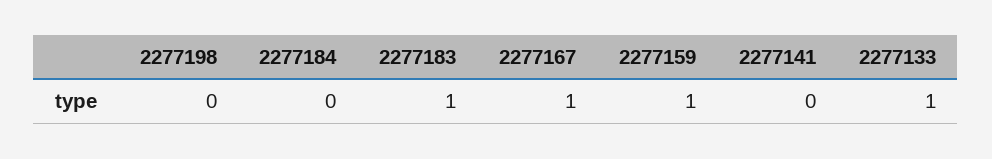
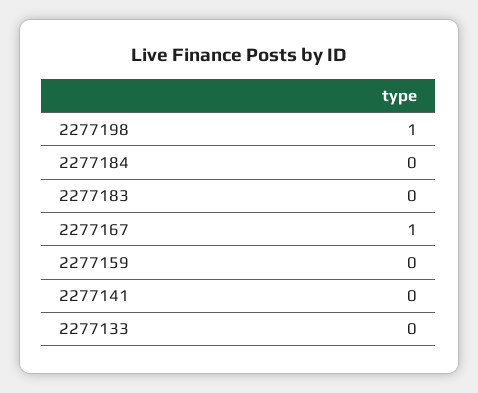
2277198: 0 -> 1
2277183: 1 -> 0
2277159: 1 -> 0
2277133: 1 -> 0

